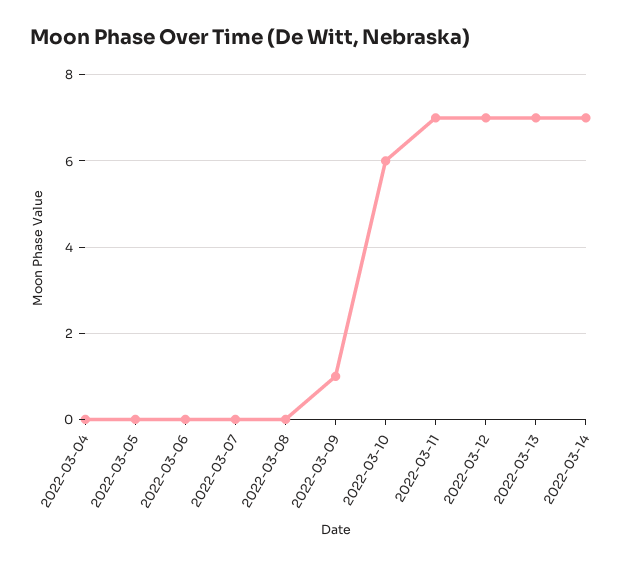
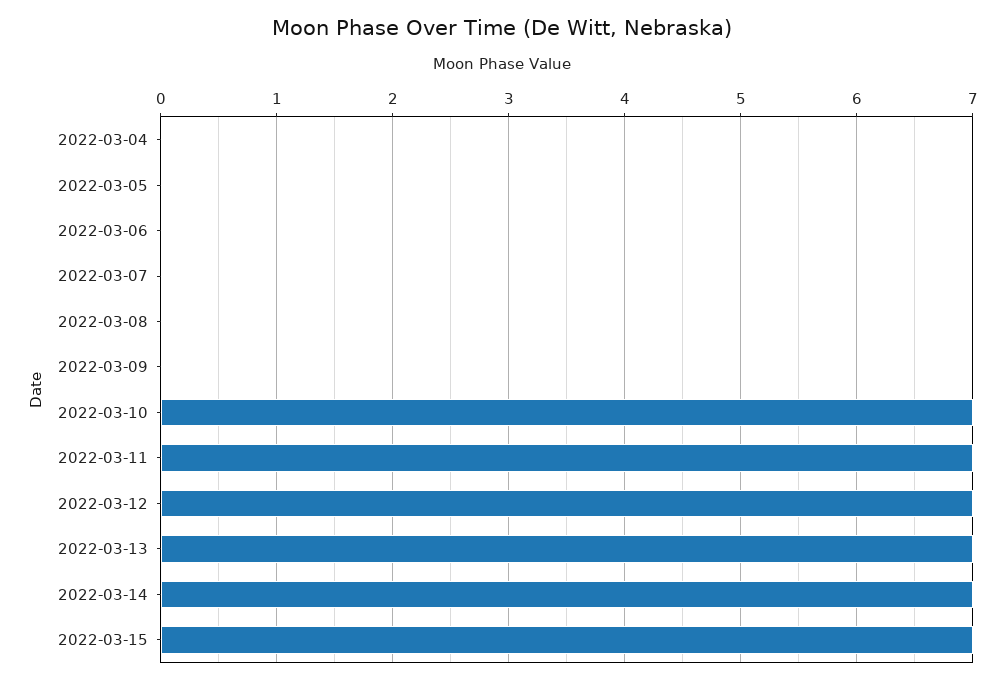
2022-03-09: 1 -> 0
2022-03-10: 6 -> 7
2022-03-15: none -> 7

